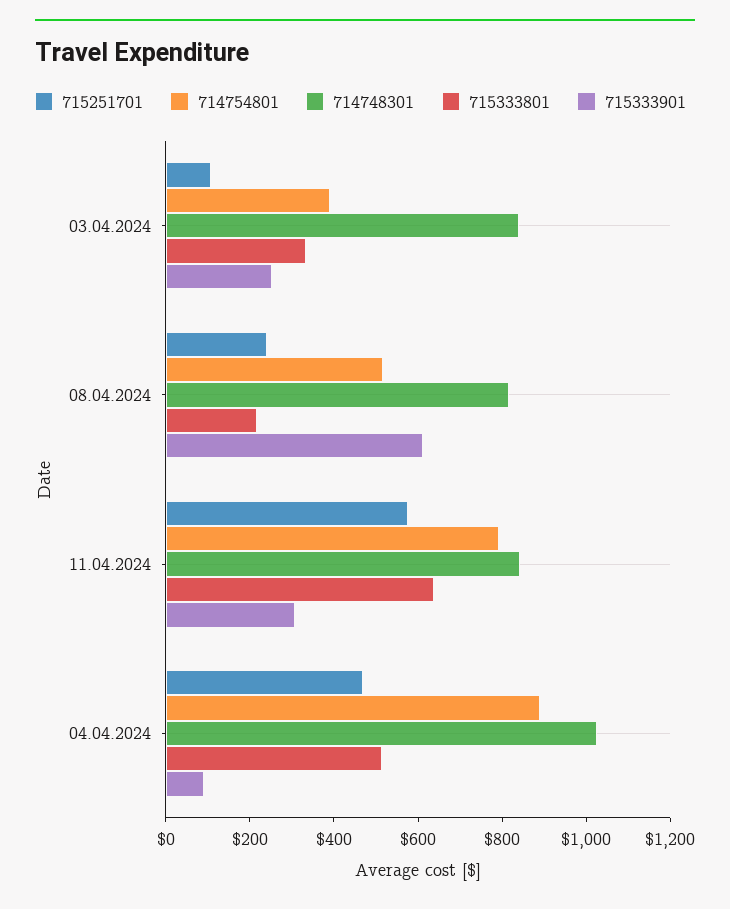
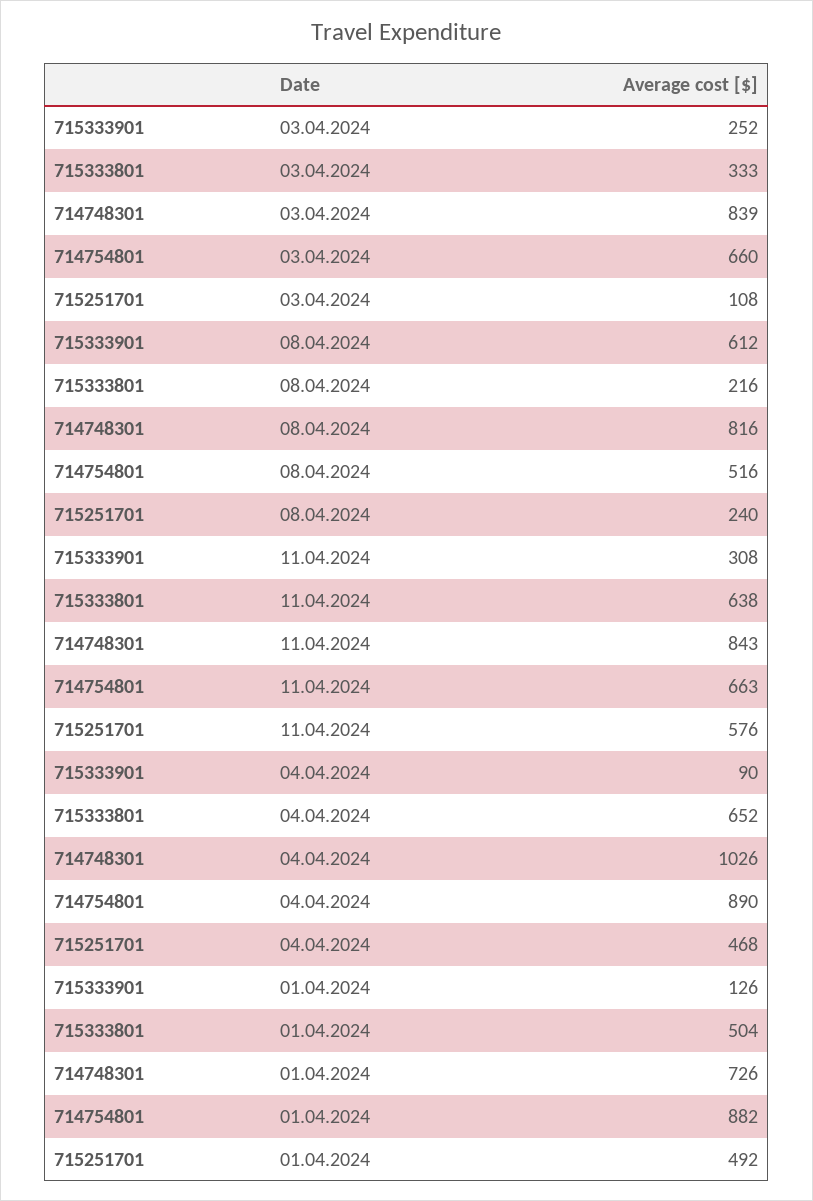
714754801, 03.04.2024: 400 -> 660
714754801, 11.04.2024: 800 -> 663
715333801, 04.04.2024: 500 -> 652
715333901, 01.04.2024: none -> 126
715333801, 01.04.2024: none -> 504
714748301, 01.04.2024: none -> 726
714754801, 01.04.2024: none -> 882
715251701, 01.04.2024: none -> 492

